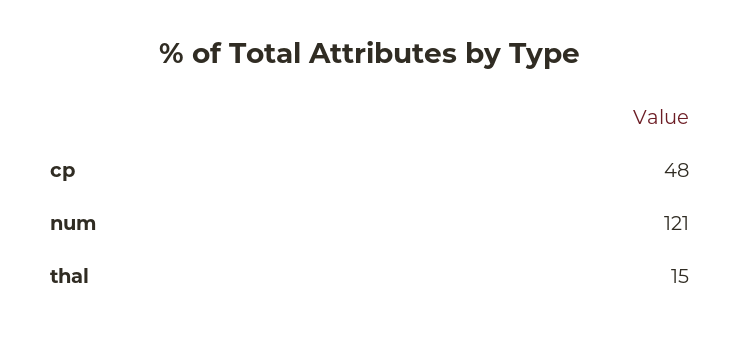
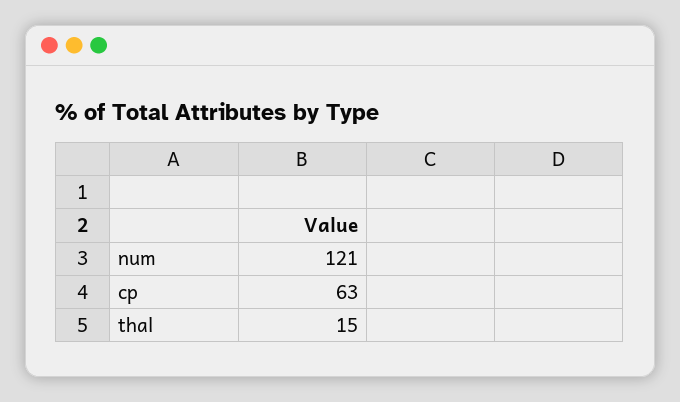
cp: 48 -> 63

